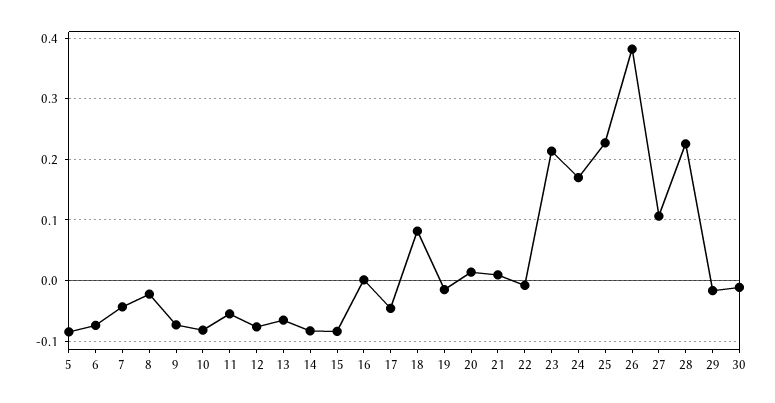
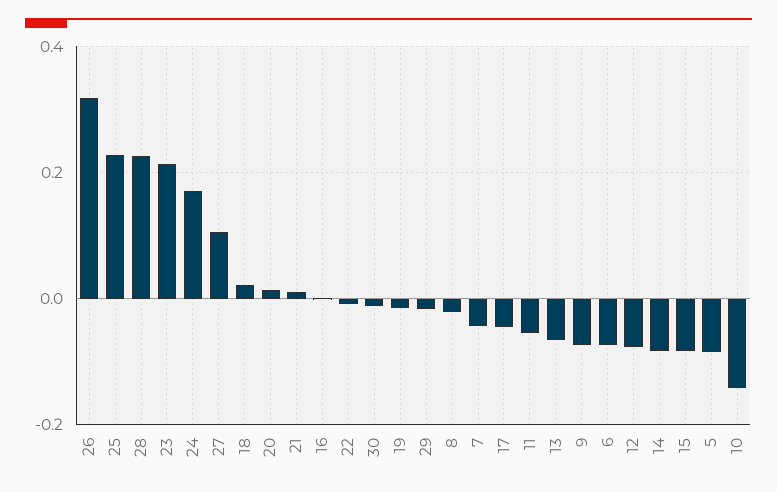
10: -0.08 -> -0.14
18: 0.08 -> 0.02
26: 0.38 -> 0.32

